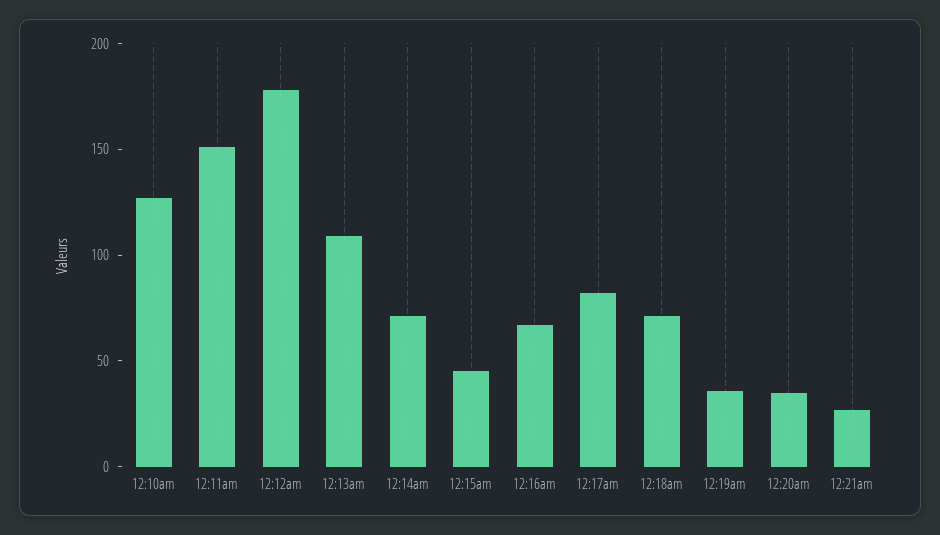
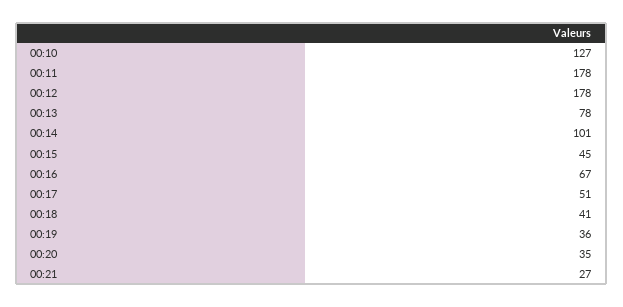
12:11am: 150 -> 178
12:13am: 110 -> 78
12:14am: 70 -> 101
12:17am: 80 -> 51
12:18am: 70 -> 41

